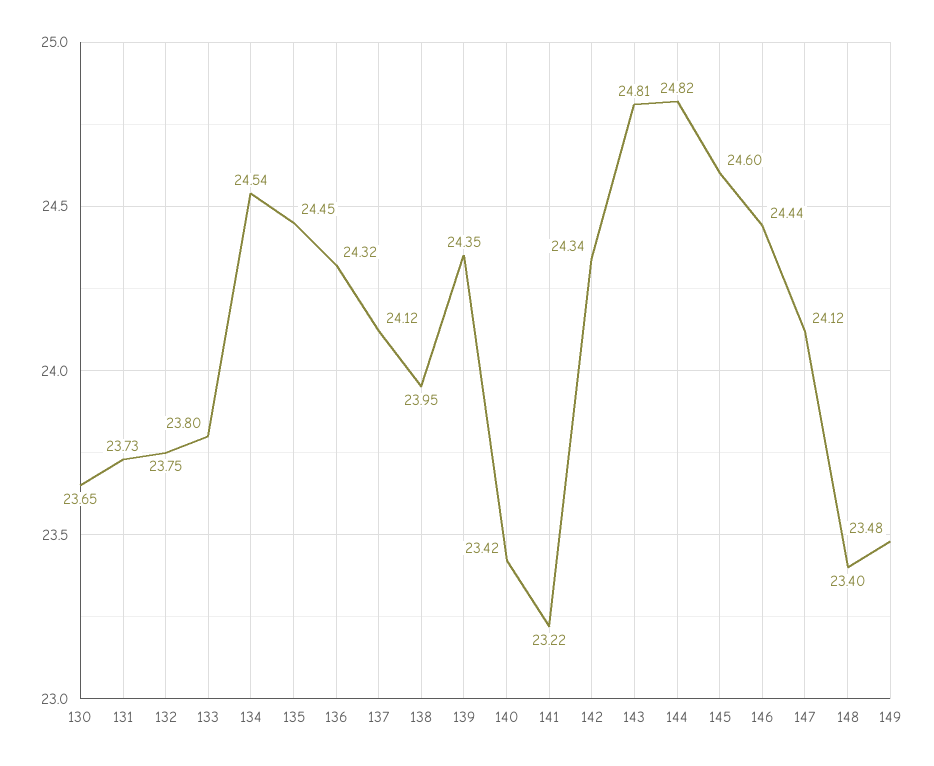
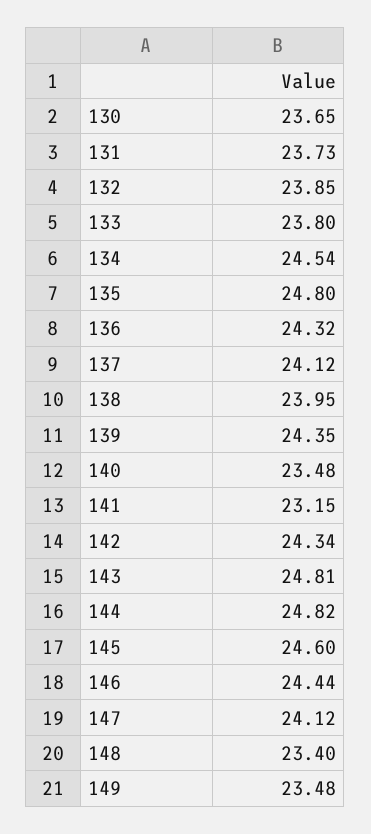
132: 23.75 -> 23.85
135: 24.45 -> 24.8
140: 23.42 -> 23.48
141: 23.22 -> 23.15

